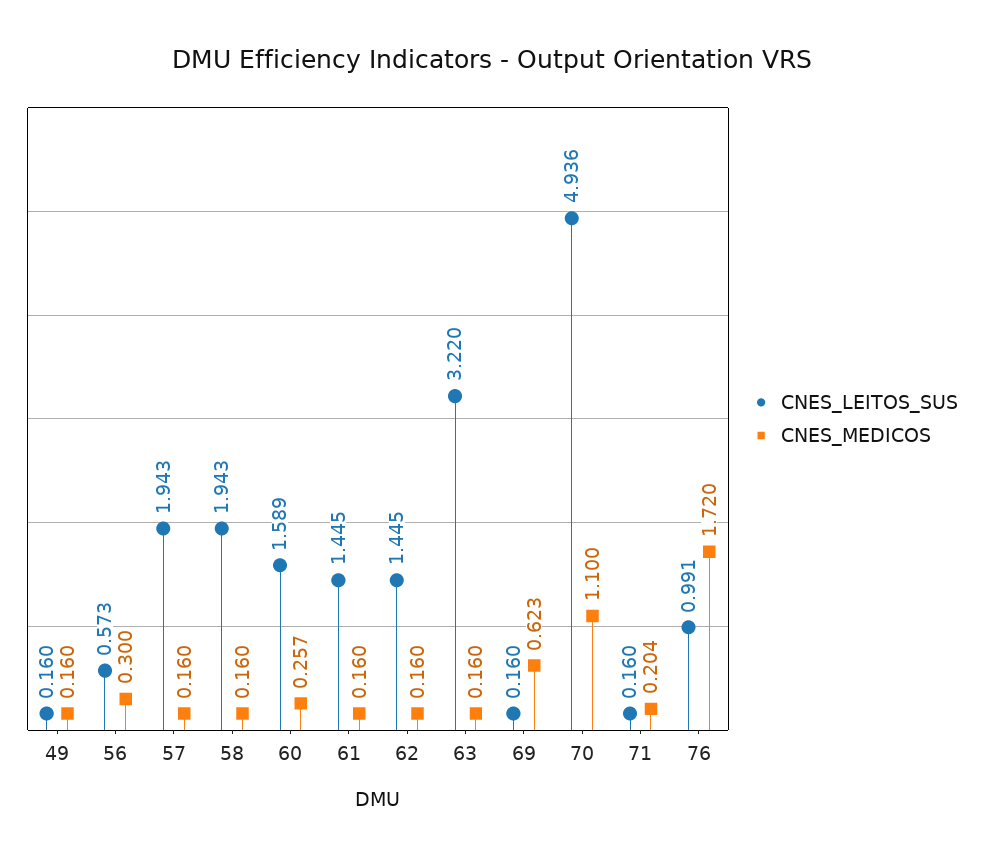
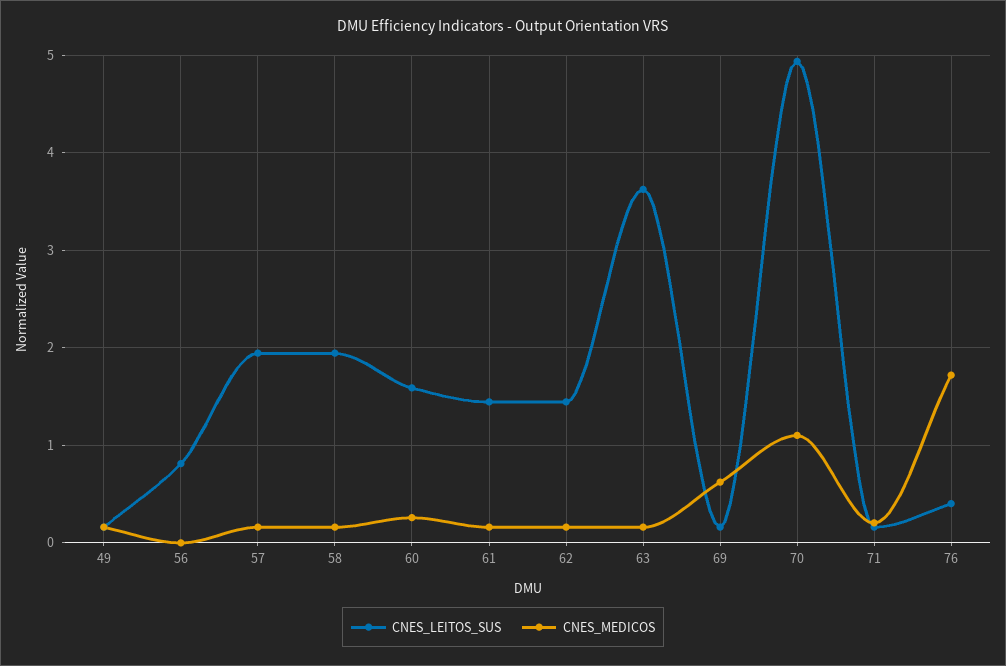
CNES_LEITOS_SUS, 56: 0.573 -> 0.8
CNES_MEDICOS, 56: 0.3 -> 0
CNES_LEITOS_SUS, 63: 3.22 -> 3.6
CNES_LEITOS_SUS, 76: 0.991 -> 0.4

